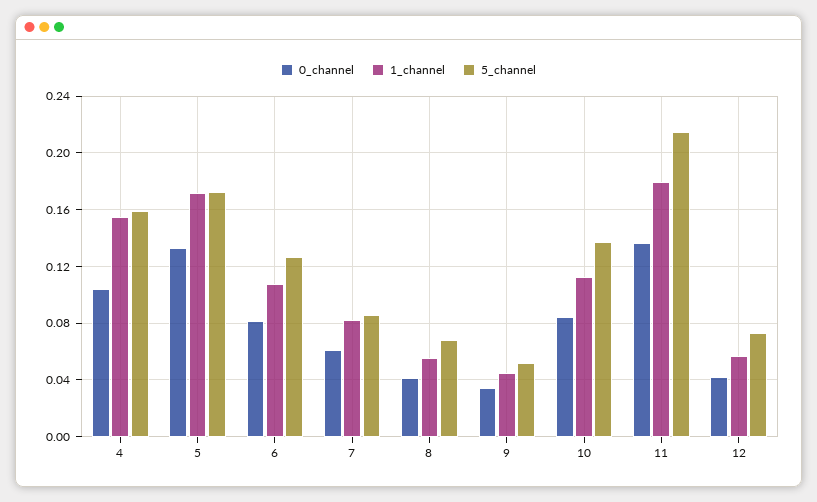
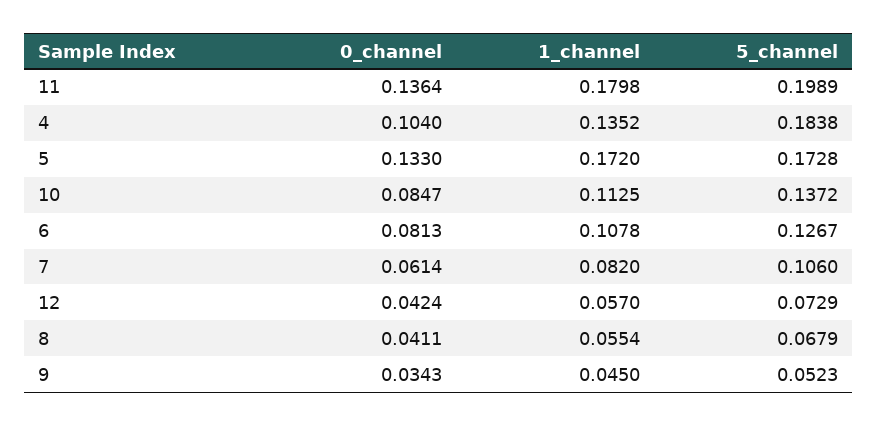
1_channel, 4: 0.155 -> 0.1352
5_channel, 4: 0.16 -> 0.1838
5_channel, 7: 0.085 -> 0.106
5_channel, 11: 0.215 -> 0.1989

